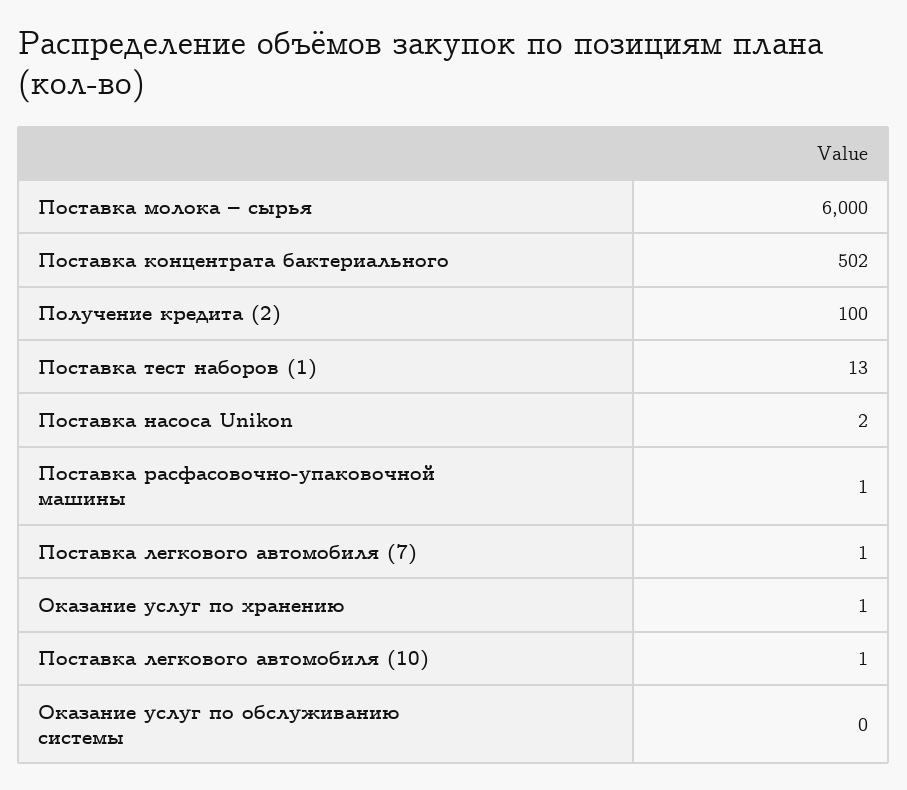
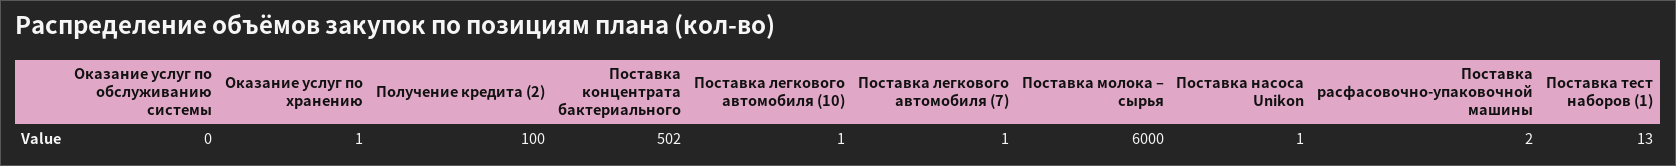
Поставка насоса Unikon: 2 -> 1
Поставка расфасовочно-упаковочной машины: 1 -> 2

